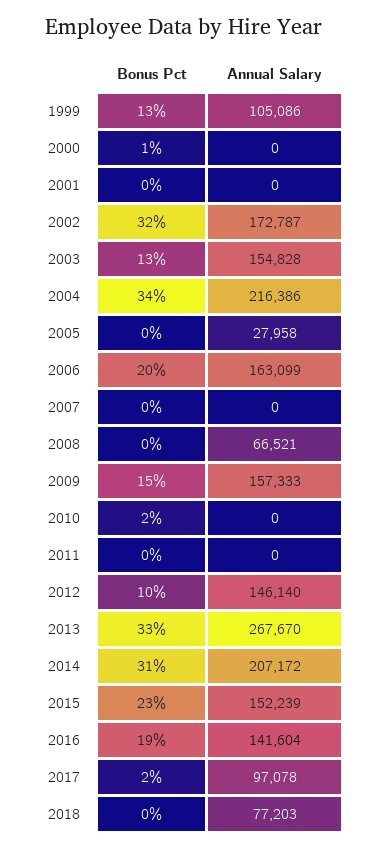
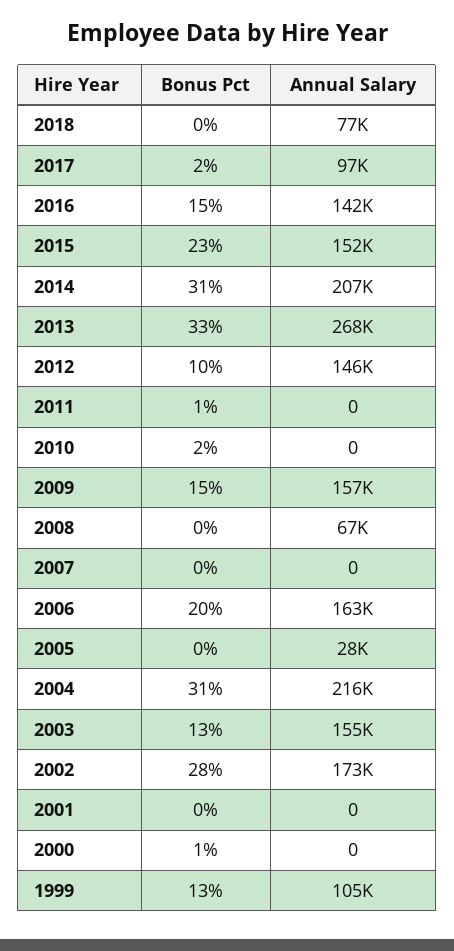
Bonus Pct, 2002: 32 -> 28
Bonus Pct, 2004: 34 -> 31
Bonus Pct, 2011: 0 -> 1
Bonus Pct, 2016: 19 -> 15

